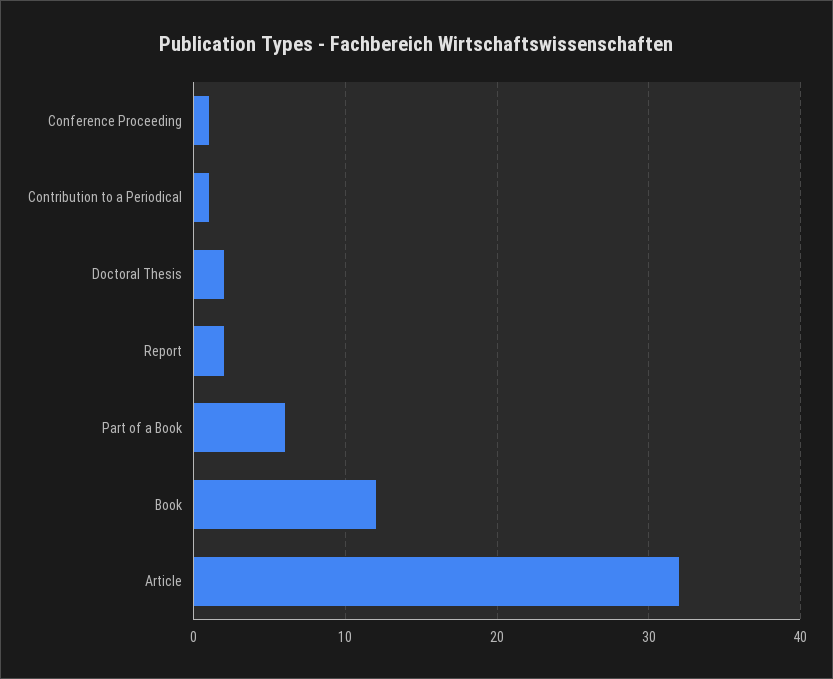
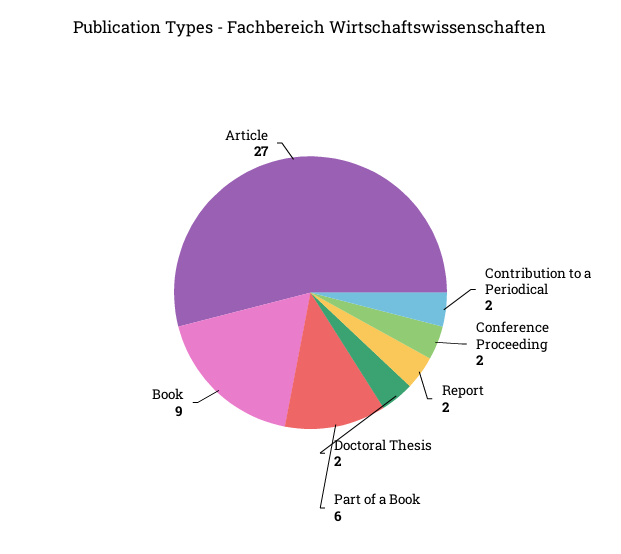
Conference Proceeding: 1 -> 2
Contribution to a Periodical: 1 -> 2
Book: 12 -> 9
Article: 32 -> 27

